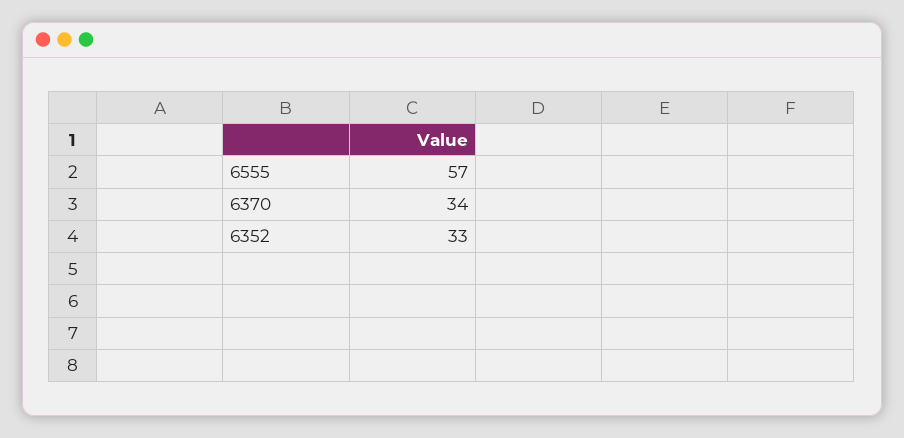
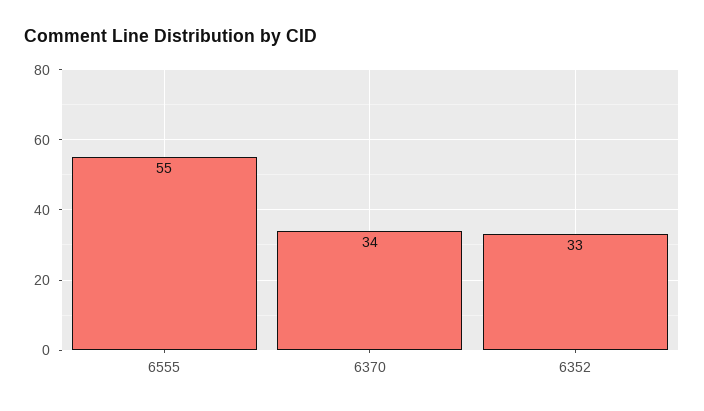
6555: 57 -> 55

